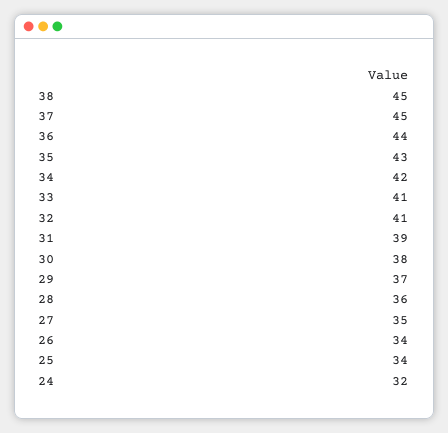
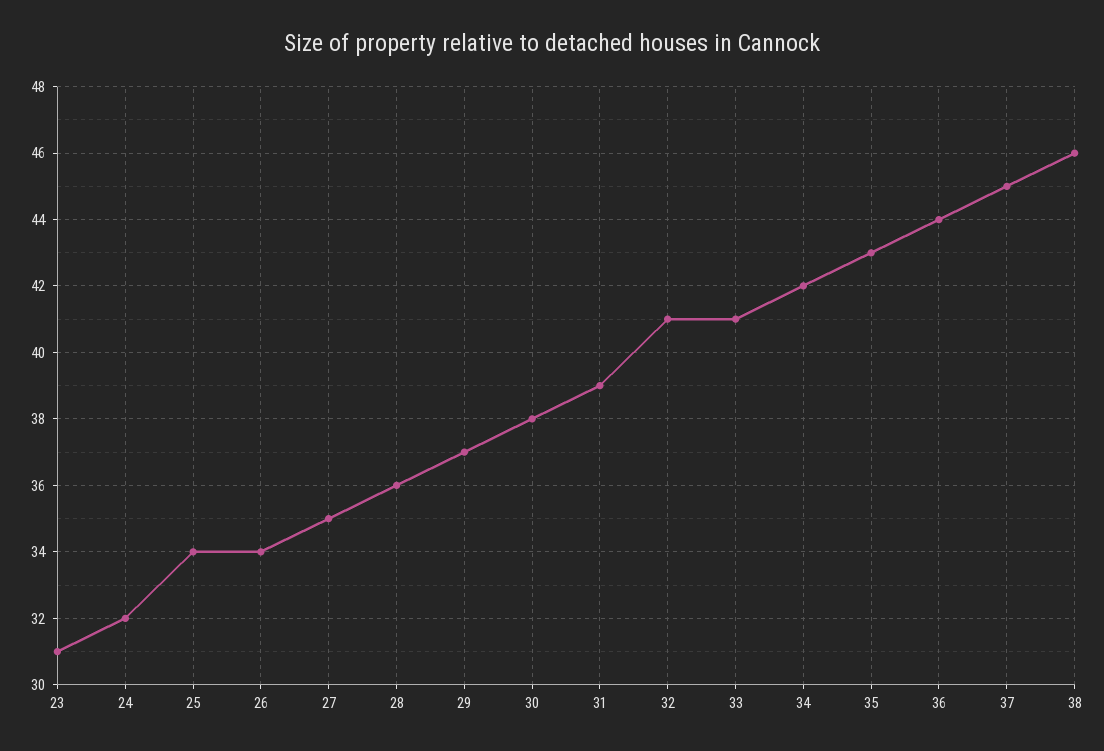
38: 45 -> 46
23: none -> 31

